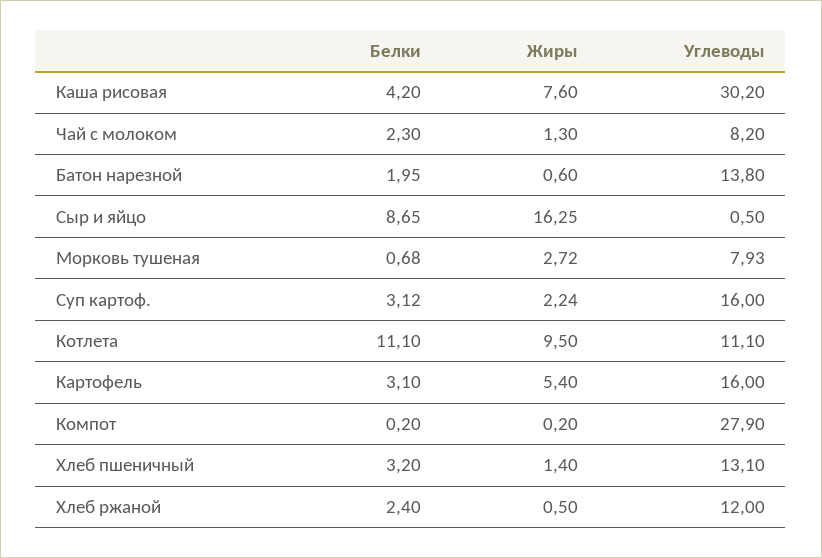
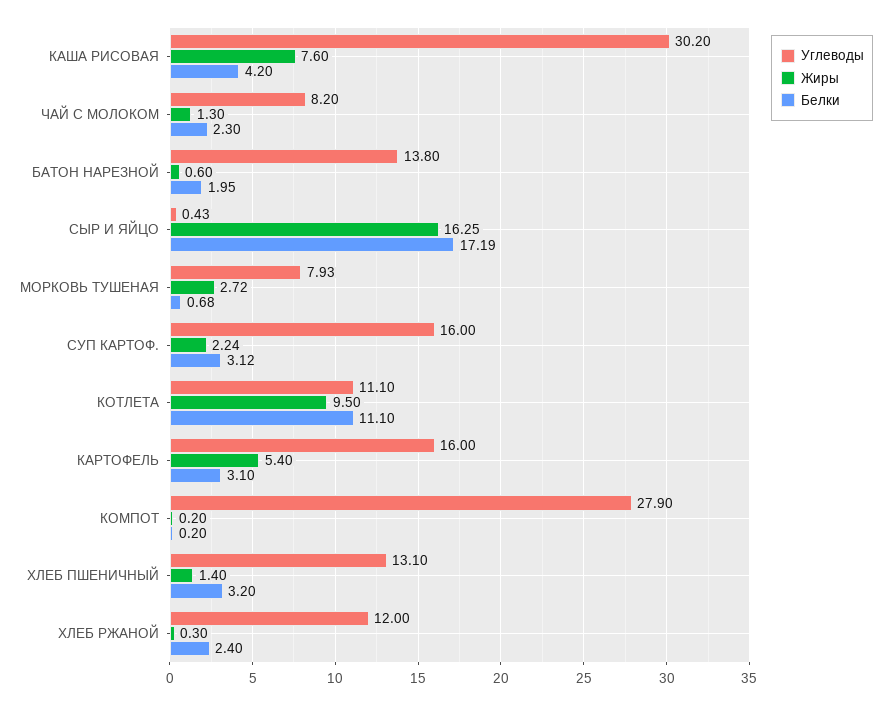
Белки, Сыр и яйцо: 8.65 -> 17.19
Углеводы, Сыр и яйцо: 0.5 -> 0.43
Жиры, Хлеб ржаной: 0.5 -> 0.3

